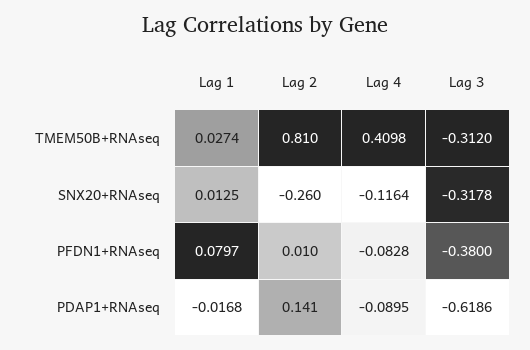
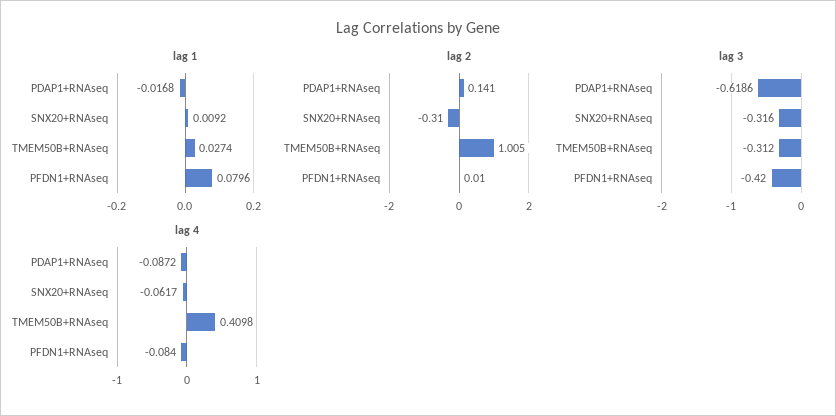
Lag 2, TMEM50B+RNAseq: 0.81 -> 1.005
Lag 1, SNX20+RNAseq: 0.0125 -> 0.0092
Lag 2, SNX20+RNAseq: -0.26 -> -0.31
Lag 4, SNX20+RNAseq: -0.1164 -> -0.0617
Lag 3, SNX20+RNAseq: -0.3178 -> -0.316
Lag 1, PFDN1+RNAseq: 0.0797 -> 0.0796
Lag 4, PFDN1+RNAseq: -0.0828 -> -0.084
Lag 3, PFDN1+RNAseq: -0.38 -> -0.42
Lag 4, PDAP1+RNAseq: -0.0895 -> -0.0872

